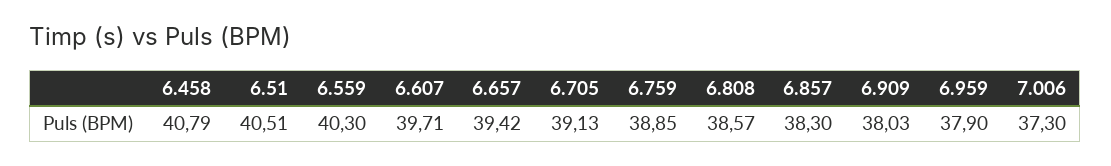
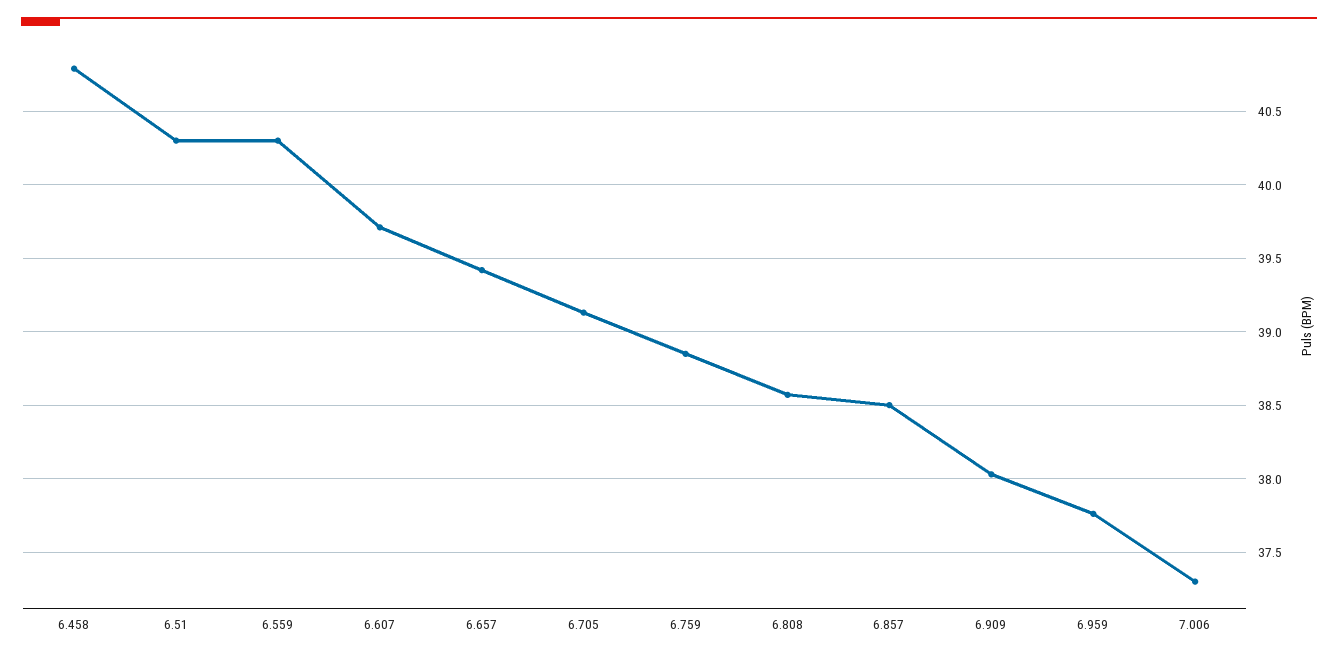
6.51: 40.51 -> 40.3
6.857: 38.3 -> 38.5
6.959: 37.9 -> 37.75

